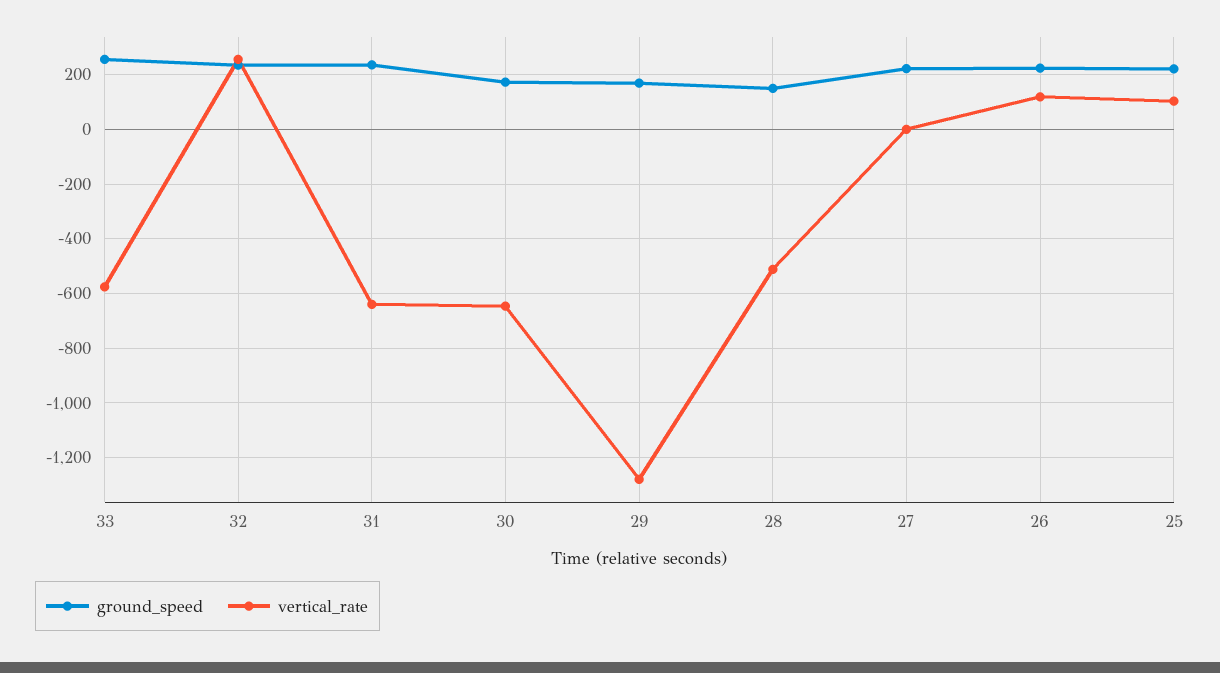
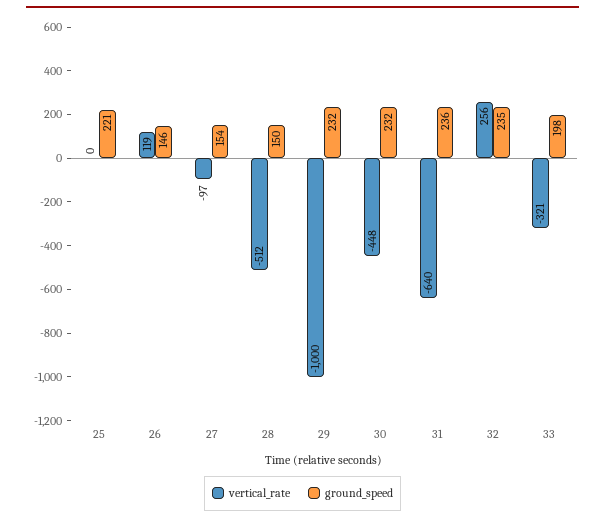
ground_speed, 33: 250 -> 198
vertical_rate, 33: -575 -> -321
ground_speed, 30: 175 -> 232
vertical_rate, 30: -650 -> -448
ground_speed, 29: 175 -> 232
vertical_rate, 29: -1275 -> -1000
ground_speed, 27: 225 -> 154
vertical_rate, 27: 0 -> -97
ground_speed, 26: 225 -> 146
vertical_rate, 25: 100 -> 0

